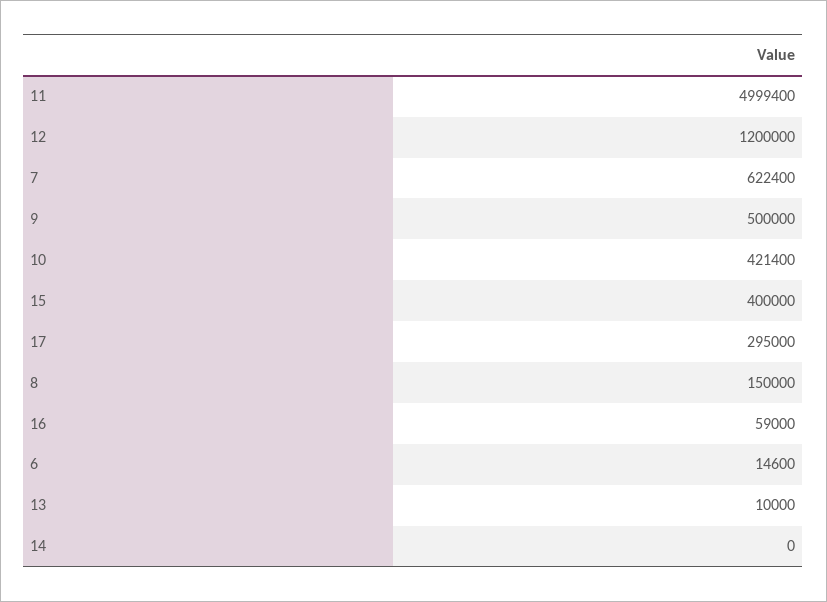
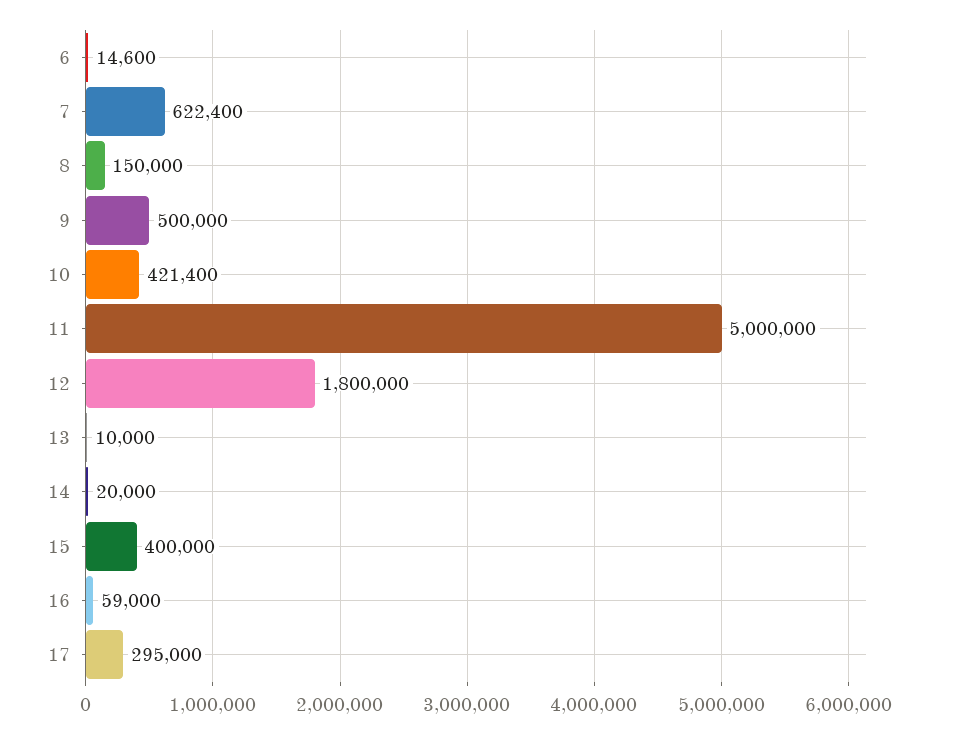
11: 4999400 -> 5000000
12: 1200000 -> 1800000
14: 0 -> 20000

